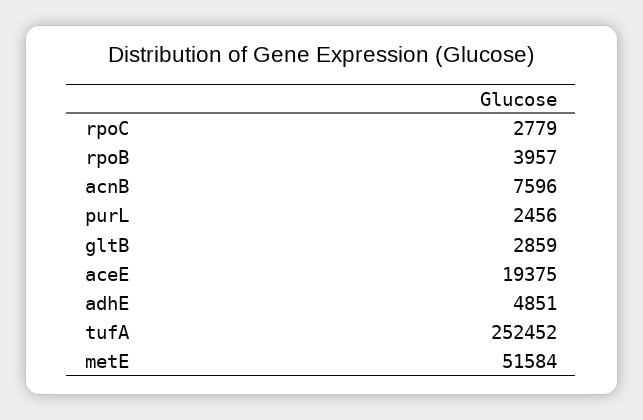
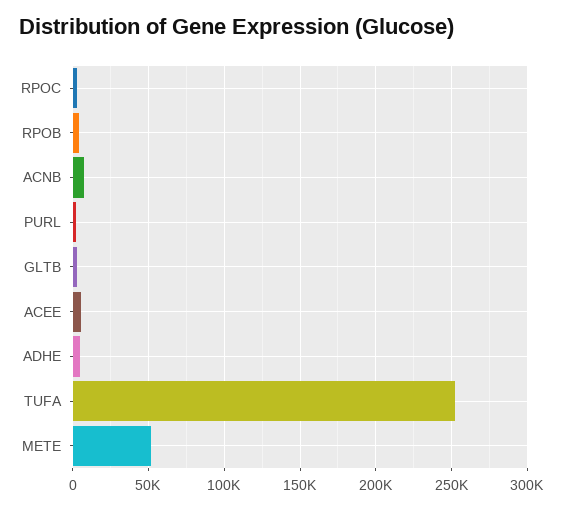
aceE: 19375 -> 5000

